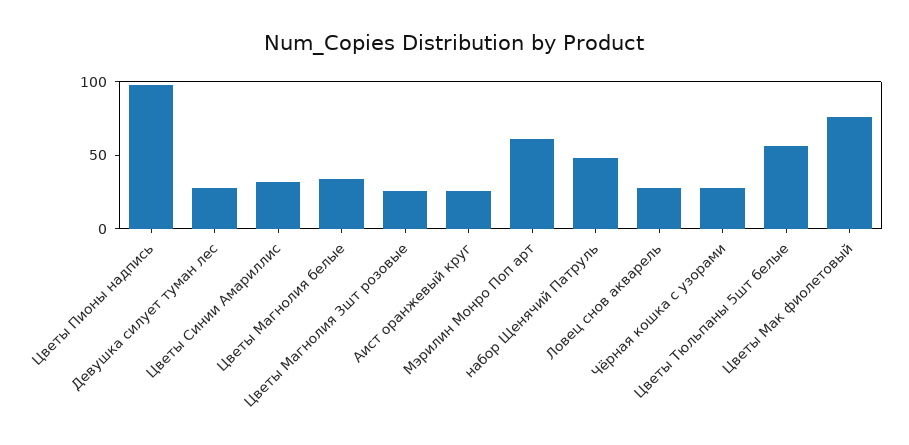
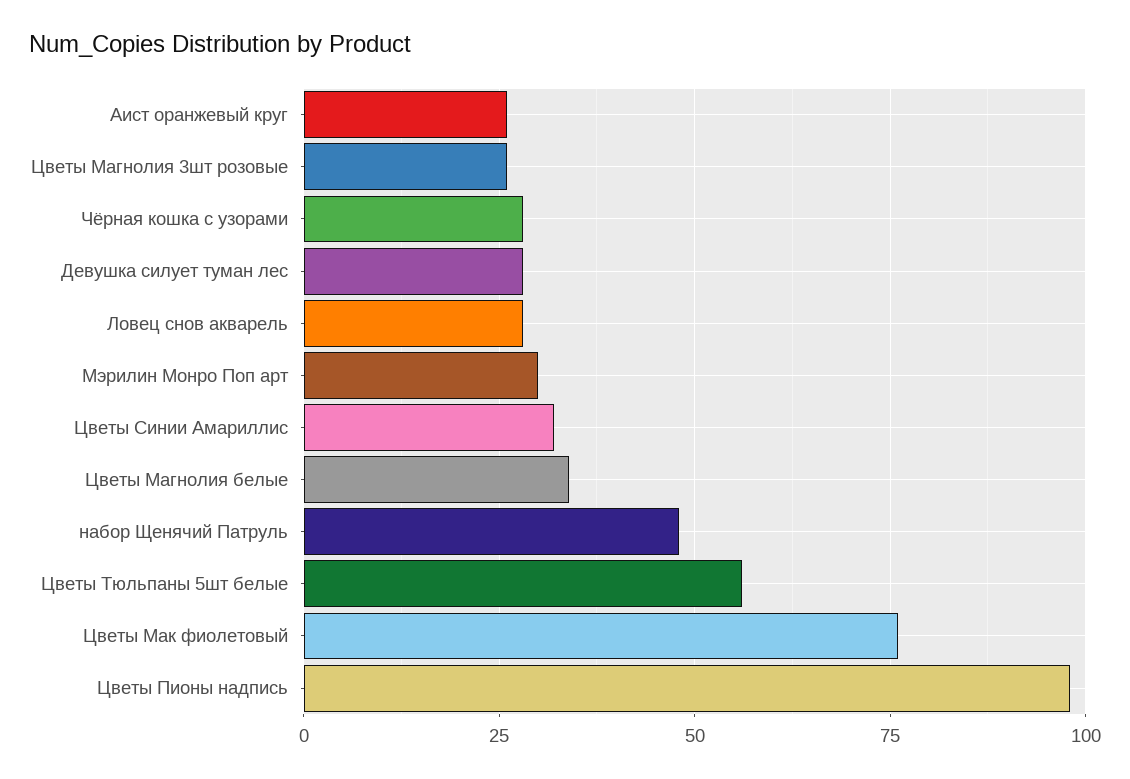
Мэрилин Монро Поп арт: 60 -> 30

